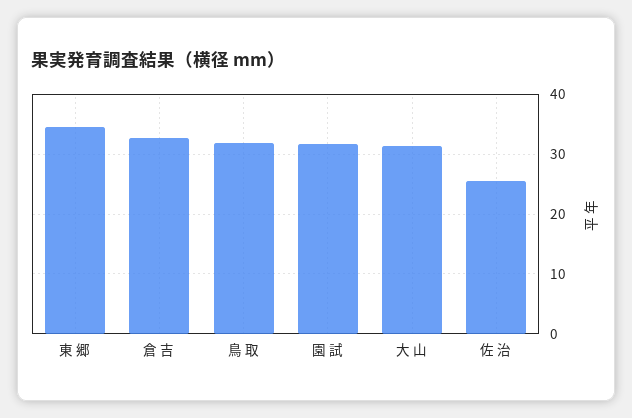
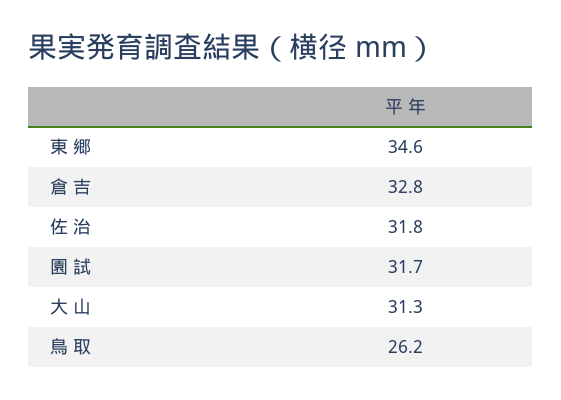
鳥 取: 32 -> 26.2
佐 治: 26 -> 31.8

